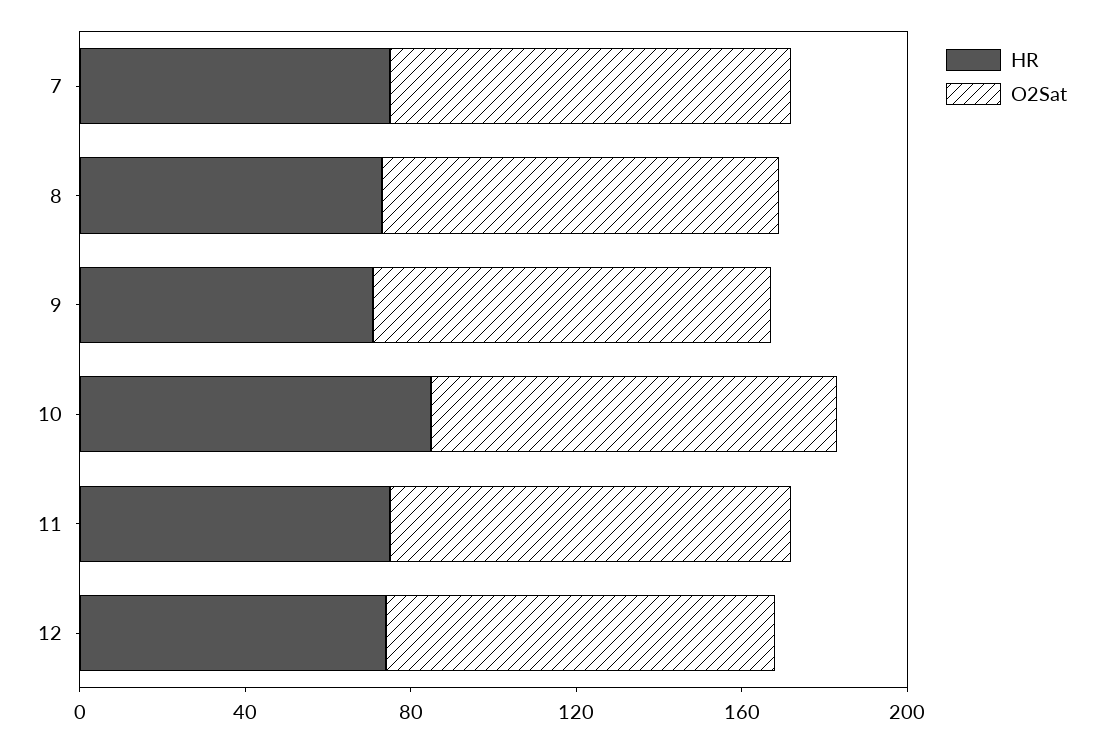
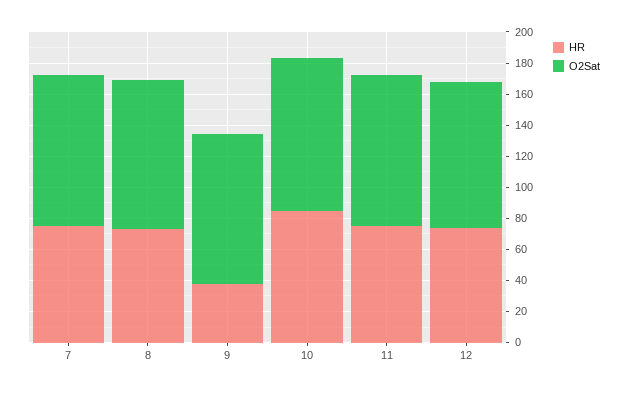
HR, 9: 70 -> 40

